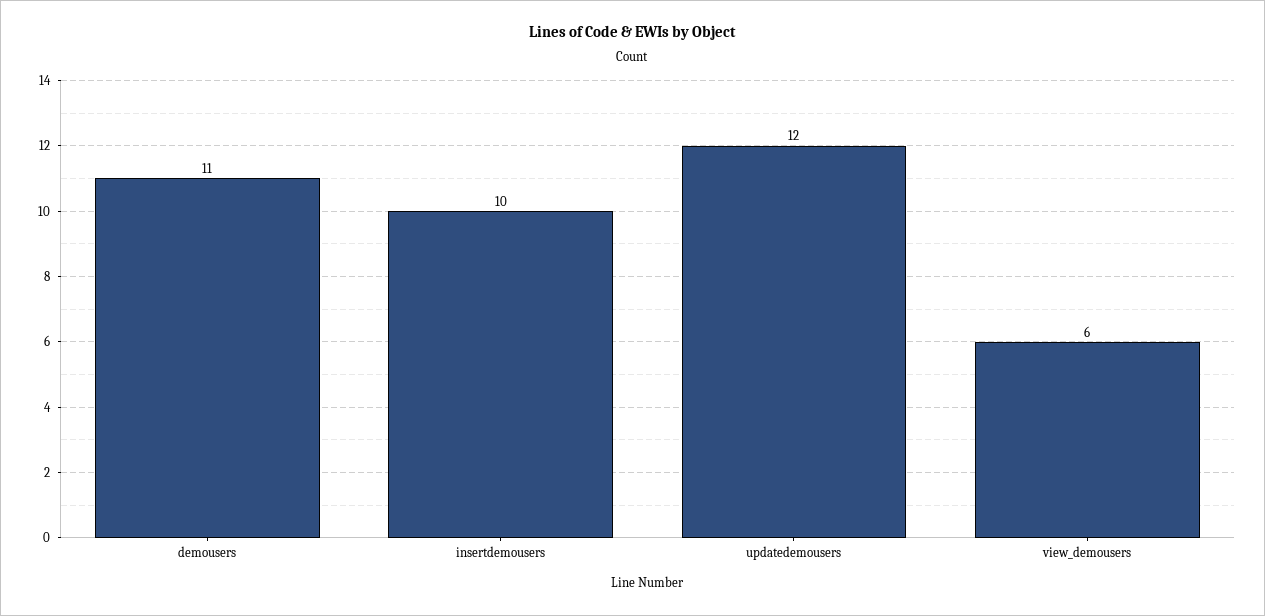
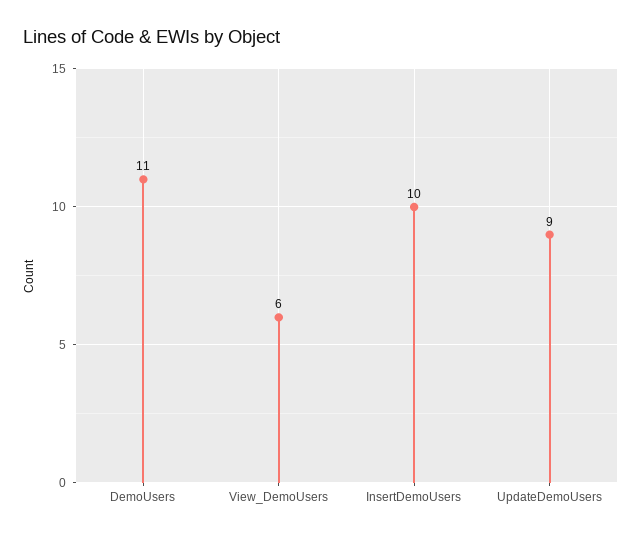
updatedemousers: 12 -> 9

